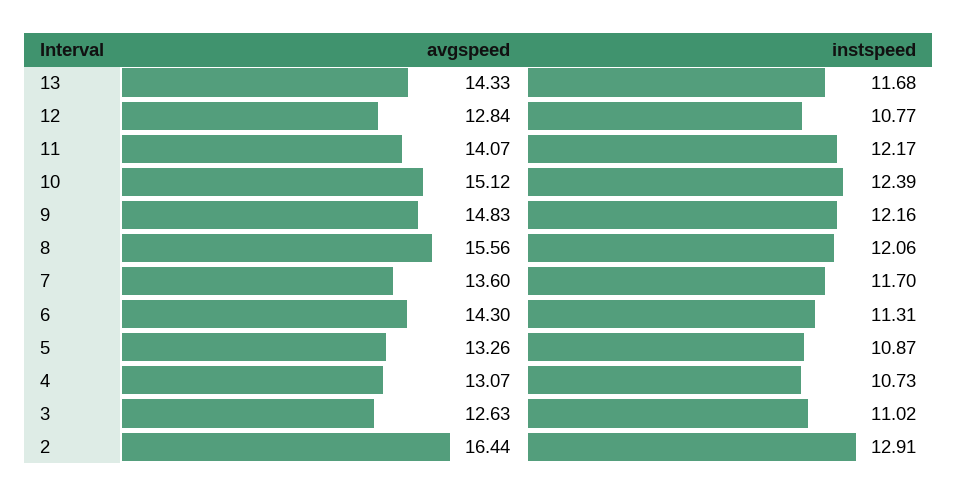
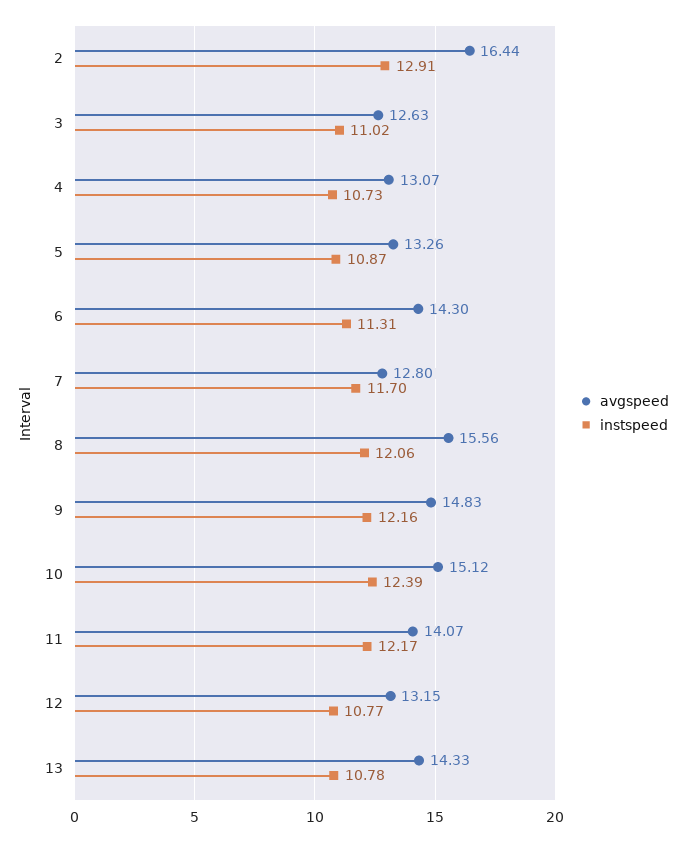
instspeed, 13: 11.68 -> 10.78
avgspeed, 12: 12.84 -> 13.15
avgspeed, 7: 13.6 -> 12.8

